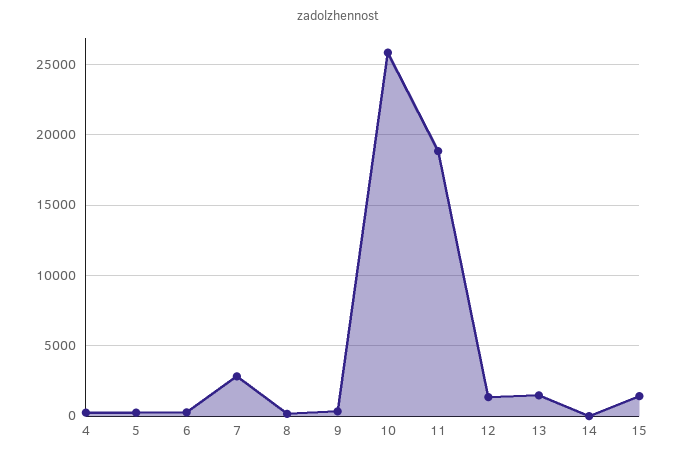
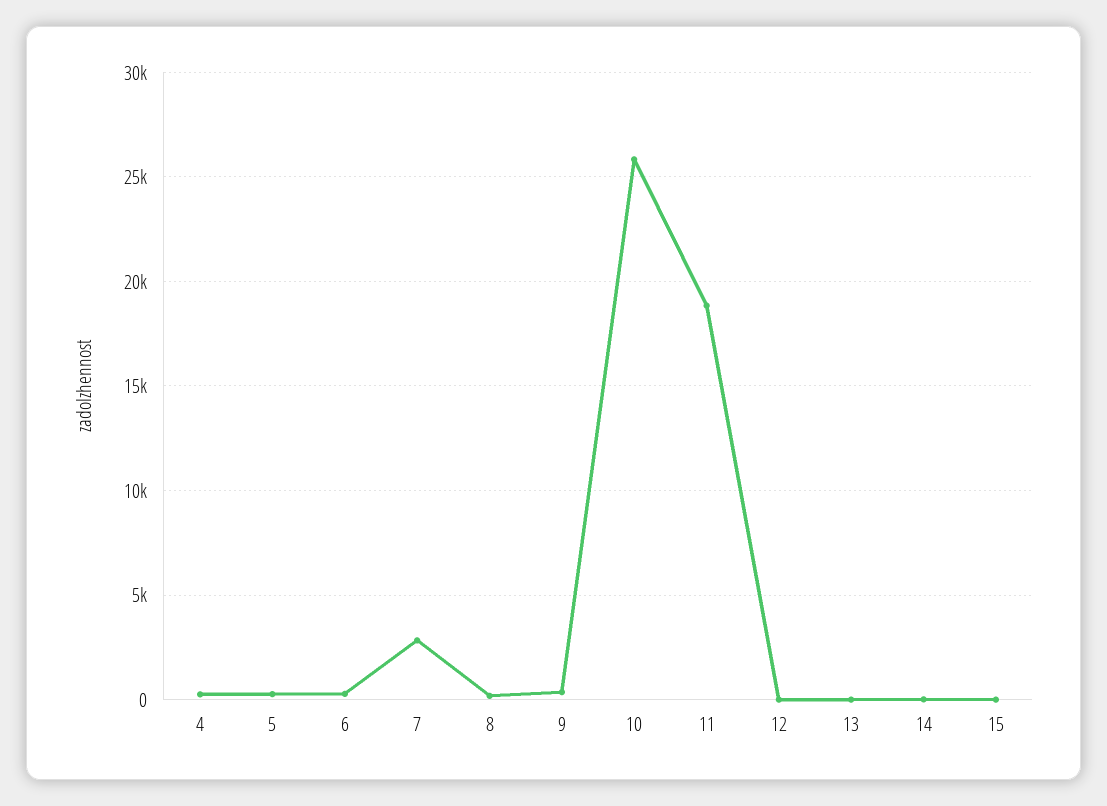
12: 1500 -> 0
13: 1500 -> 0
15: 1500 -> 0

